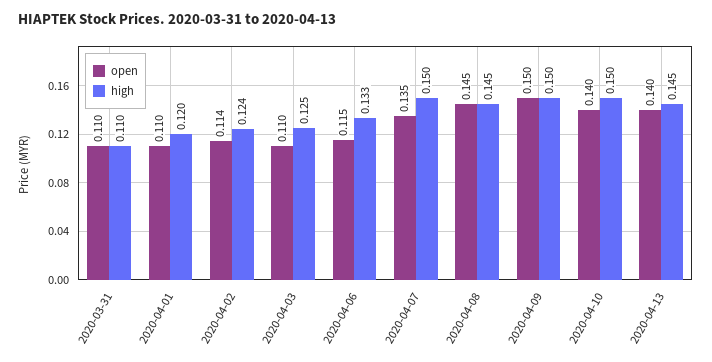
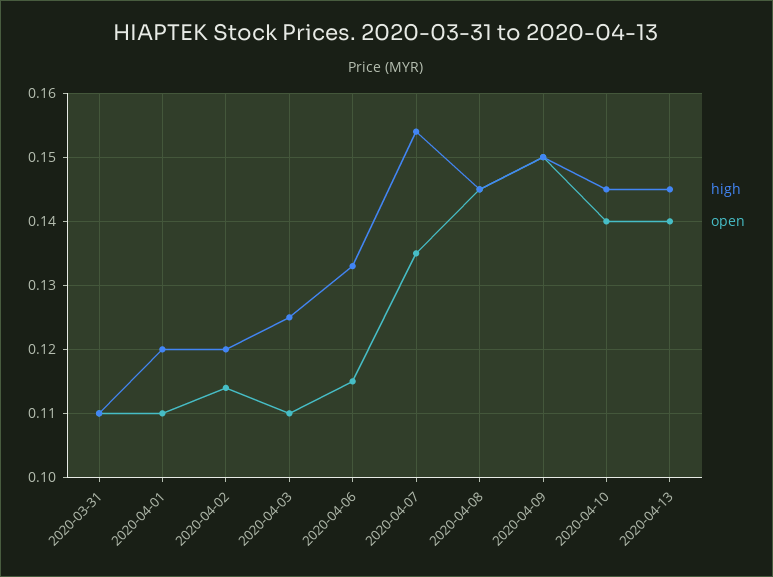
high, 2020-04-02: 0.124 -> 0.12
high, 2020-04-07: 0.15 -> 0.154
high, 2020-04-10: 0.15 -> 0.145

